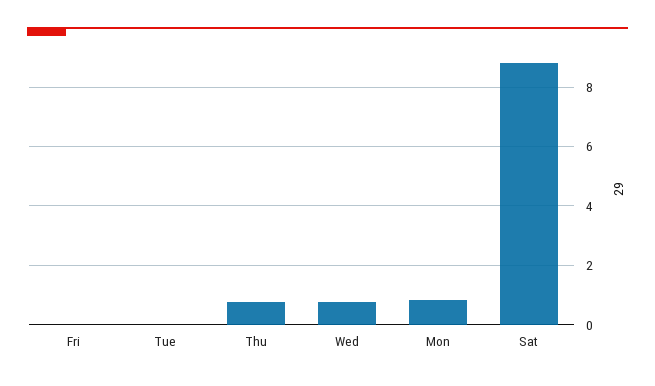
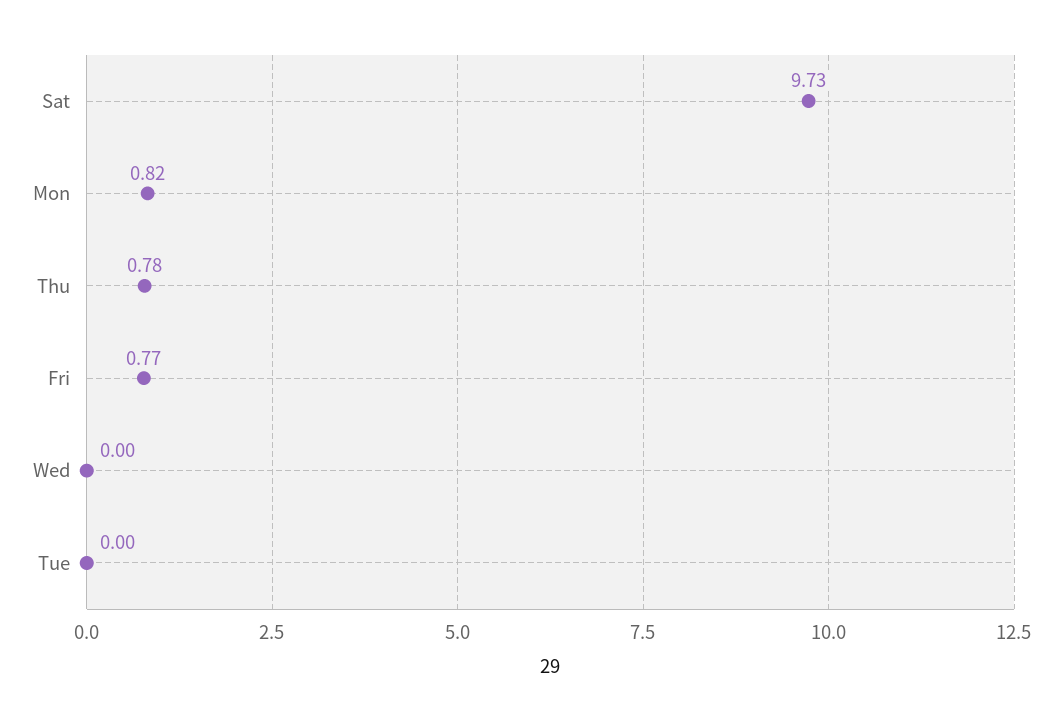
Fri: 0 -> 0.77
Wed: 0.75 -> 0
Sat: 8.75 -> 9.73

